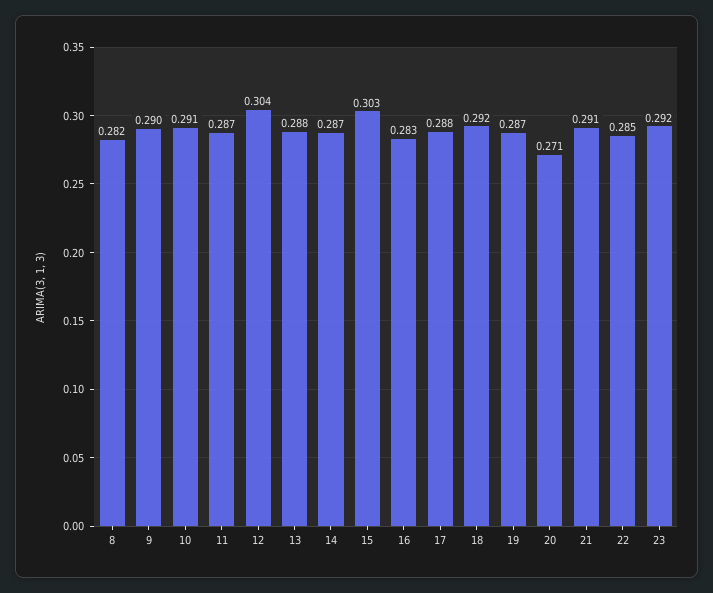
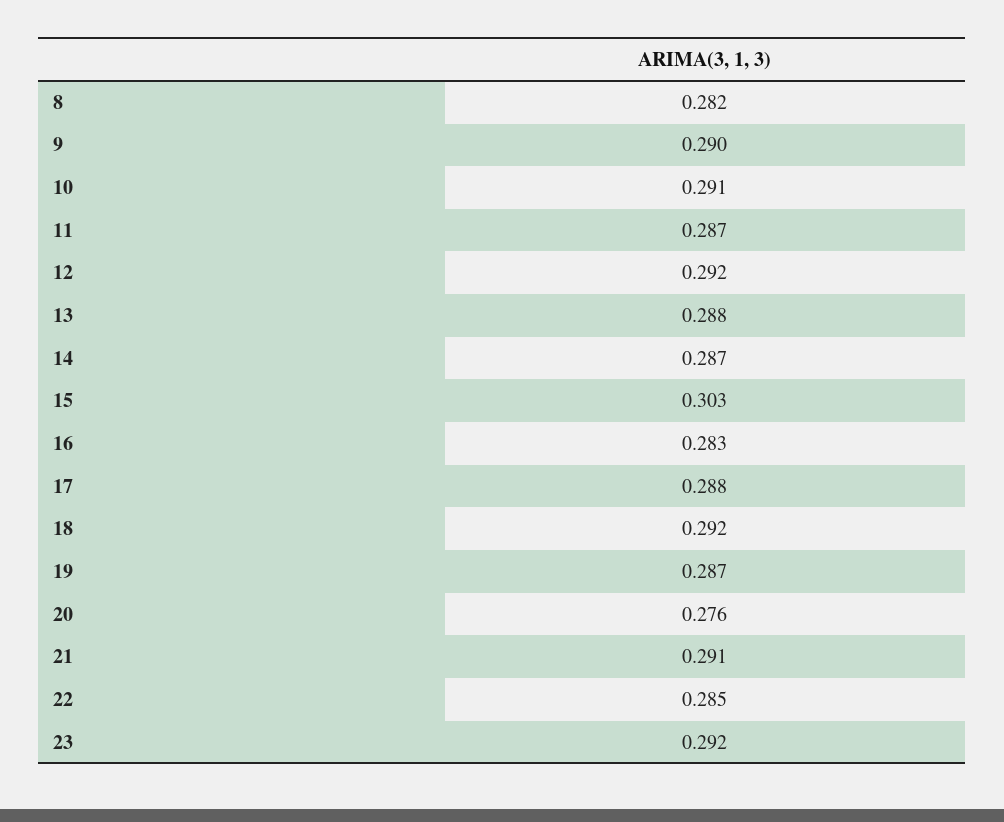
12: 0.304 -> 0.292
20: 0.271 -> 0.276

